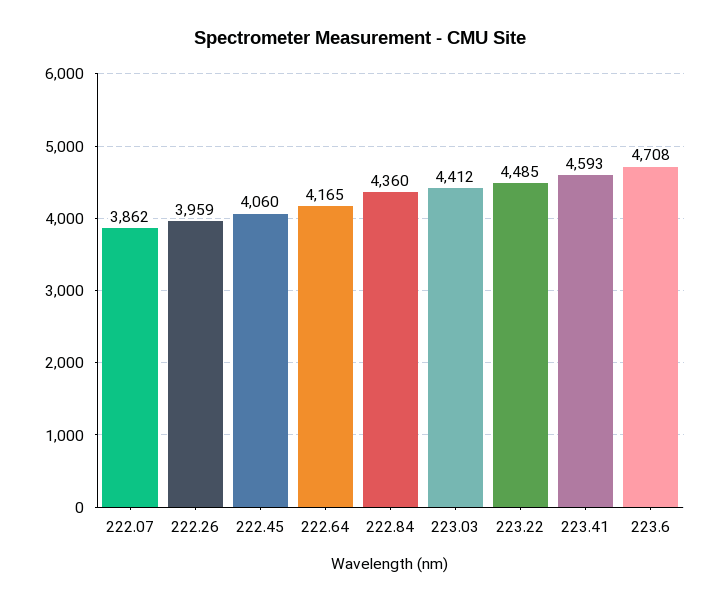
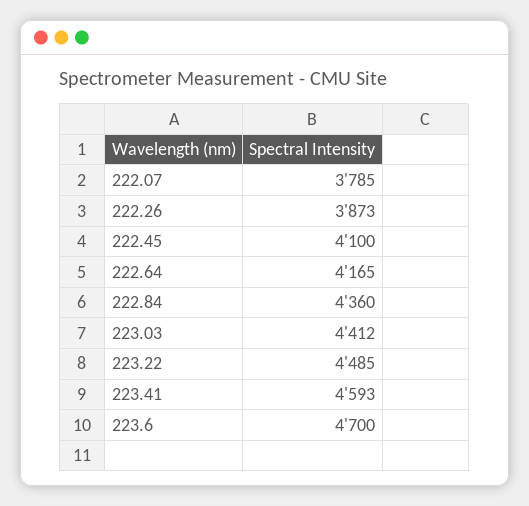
222.07: 3862 -> 3785
222.26: 3959 -> 3873
222.45: 4060 -> 4100
223.6: 4708 -> 4700

